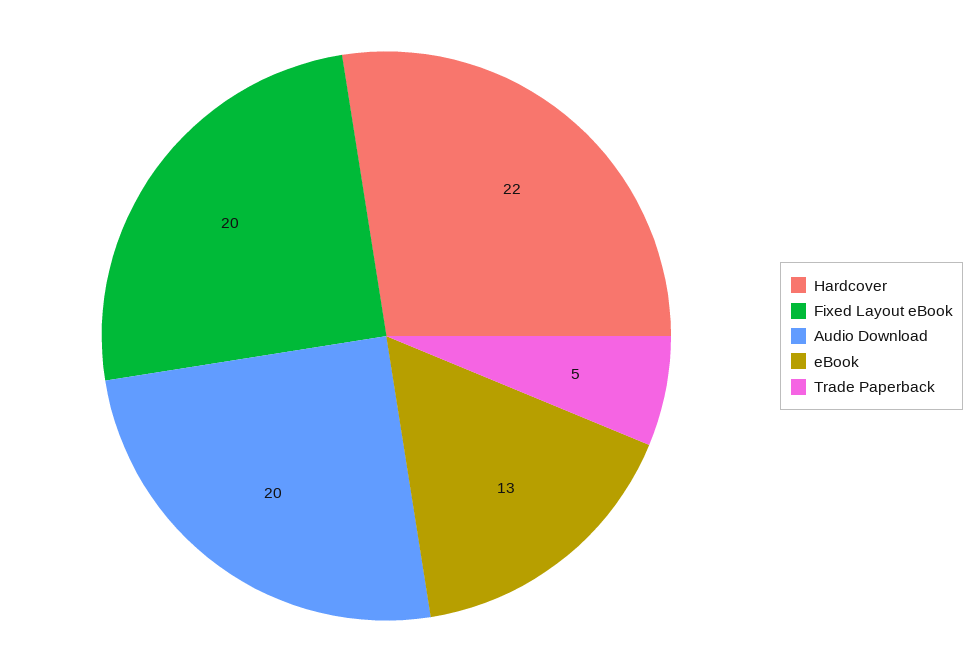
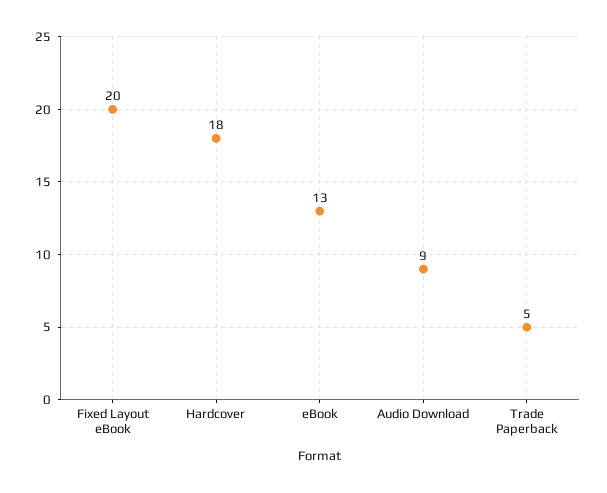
Hardcover: 22 -> 18
Audio Download: 20 -> 9

